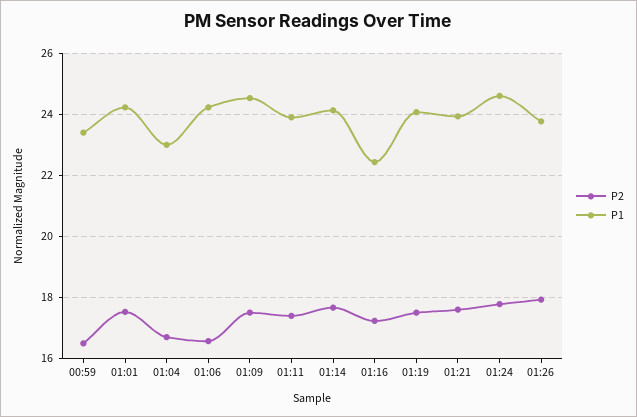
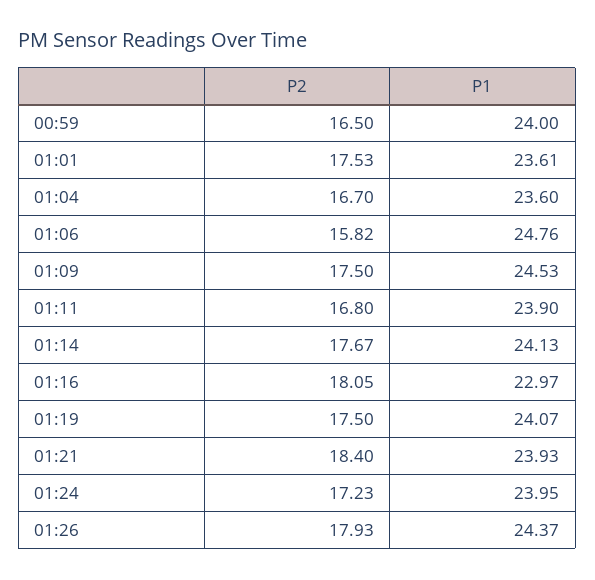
P1, 00:59: 23.4 -> 24
P1, 01:01: 24.2 -> 23.61
P1, 01:04: 23 -> 23.6
P2, 01:06: 16.6 -> 15.82
P1, 01:06: 24.2 -> 24.76
P2, 01:11: 17.4 -> 16.8
P2, 01:16: 17.2 -> 18.05
P1, 01:16: 22.4 -> 22.97
P2, 01:21: 17.6 -> 18.4
P2, 01:24: 17.8 -> 17.23
P1, 01:24: 24.6 -> 23.95
P1, 01:26: 23.8 -> 24.37

